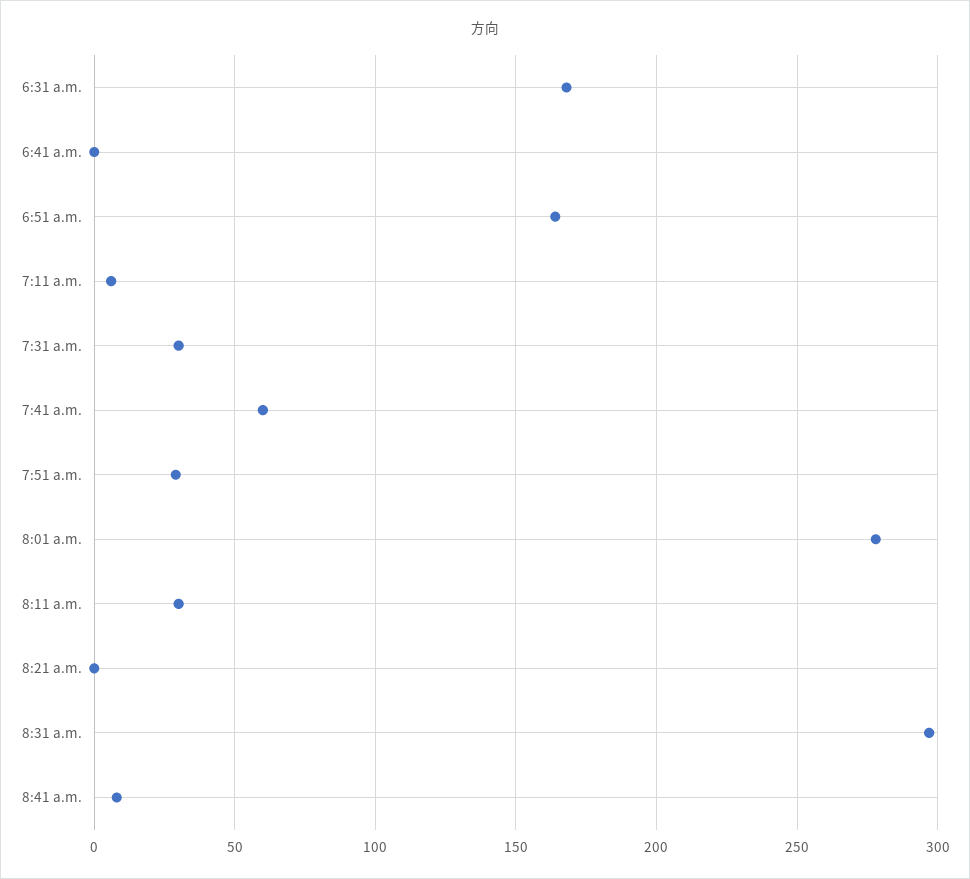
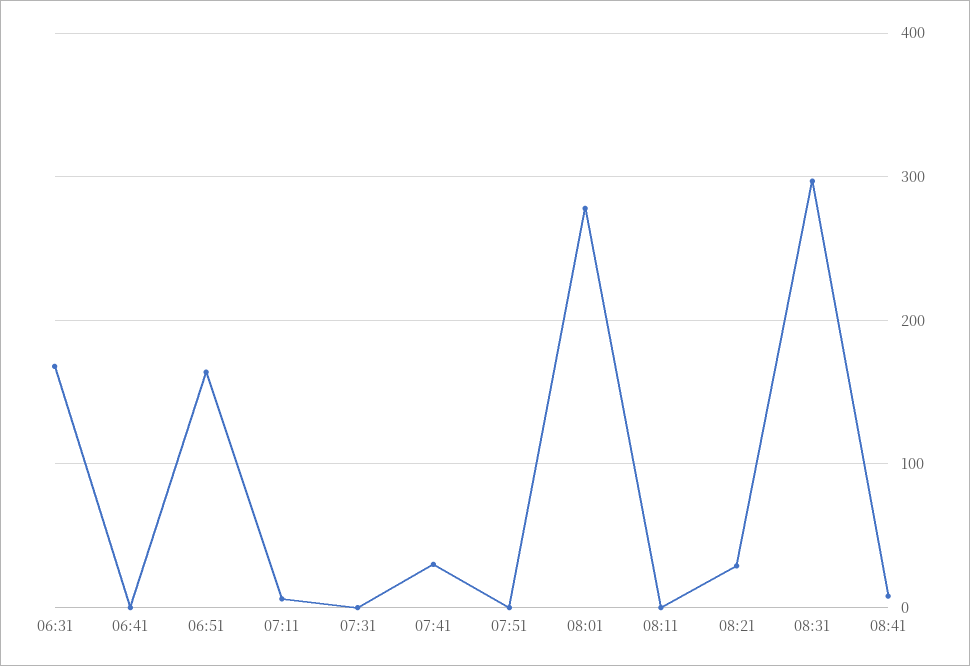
7:31 a.m.: 30 -> 0
7:41 a.m.: 60 -> 30
7:51 a.m.: 30 -> 0
8:11 a.m.: 30 -> 0
8:21 a.m.: 0 -> 30

